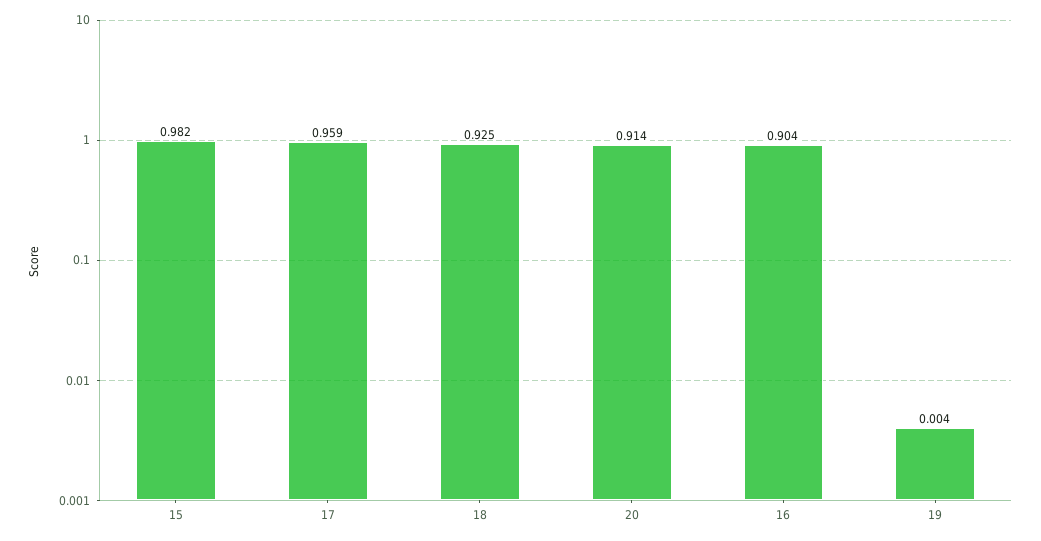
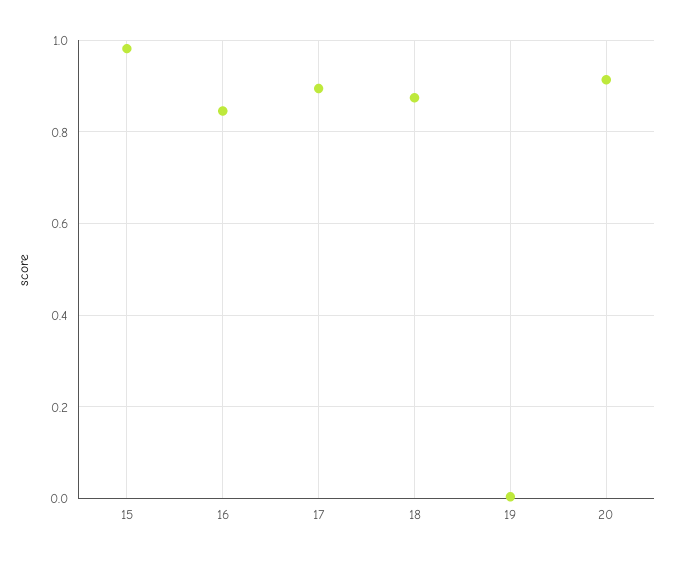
17: 0.959 -> 0.9
18: 0.925 -> 0.88
16: 0.904 -> 0.84

